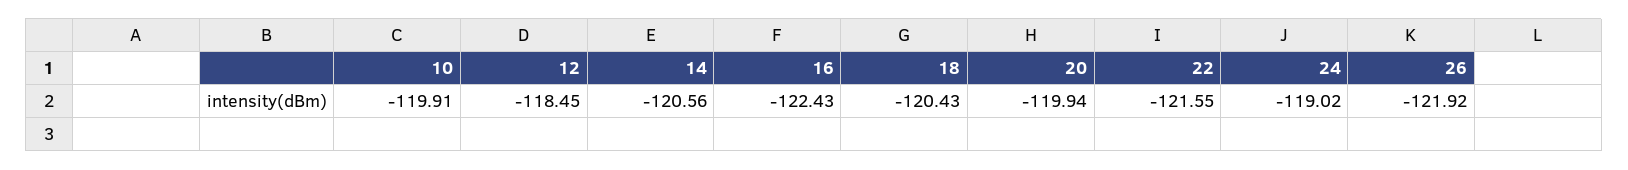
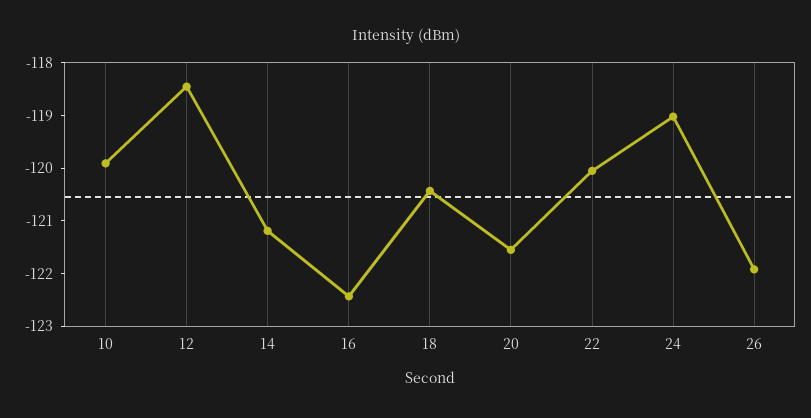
14: -120.56 -> -121.2
20: -119.94 -> -121.6
22: -121.55 -> -120

